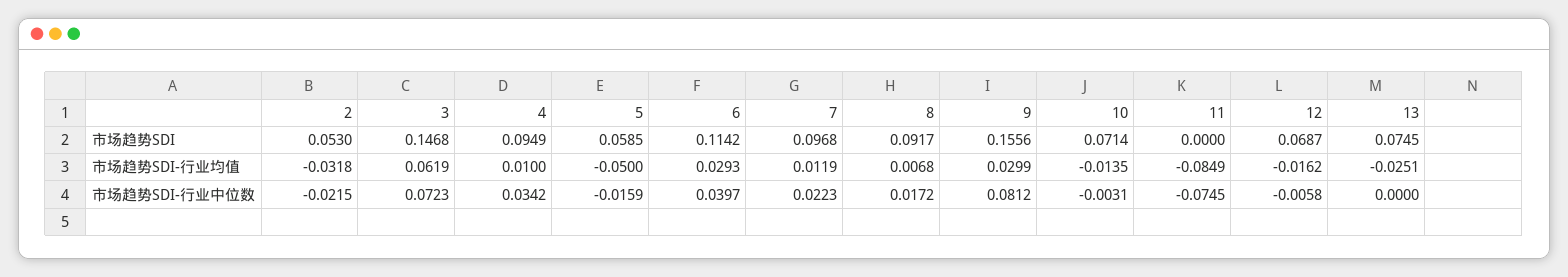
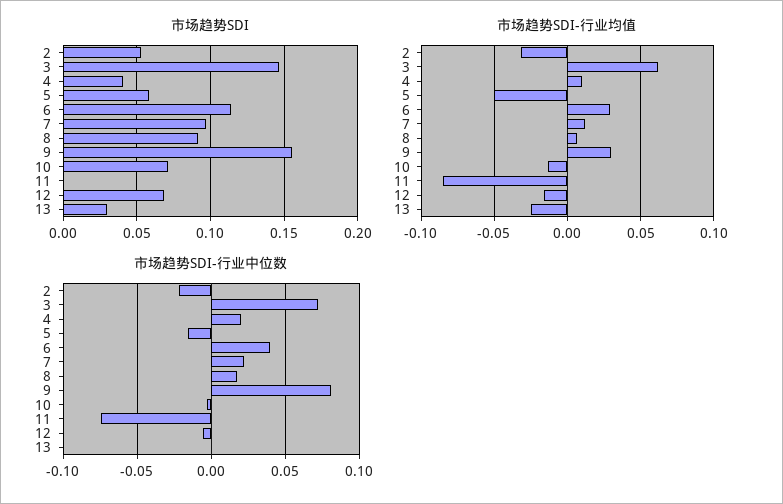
市场趋势SDI, 4: 0.0949 -> 0.04
市场趋势SDI, 13: 0.0745 -> 0.03
市场趋势SDI-行业中位数, 4: 0.0342 -> 0.02

